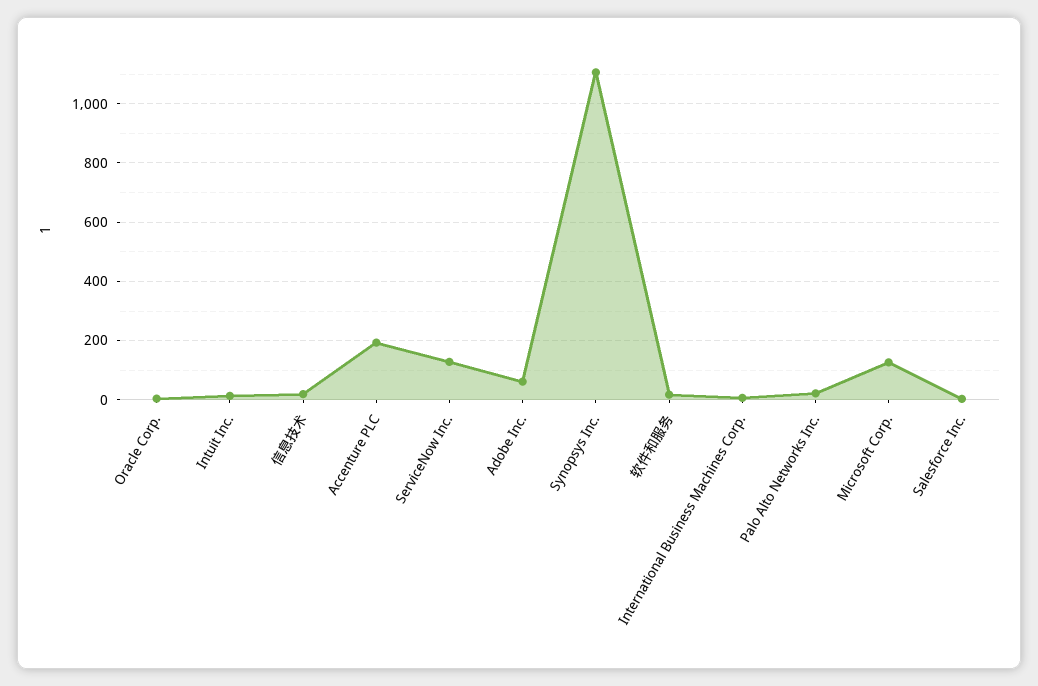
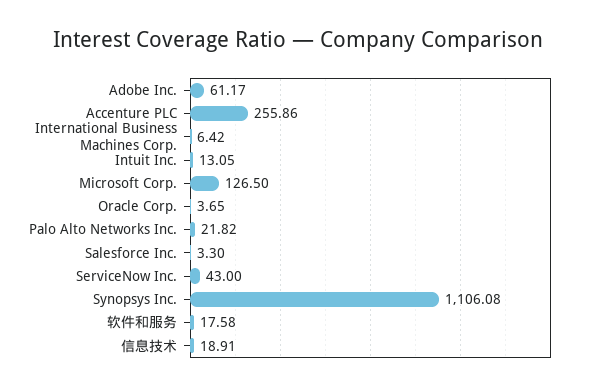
Accenture PLC: 200 -> 255.86
ServiceNow Inc.: 125 -> 43

